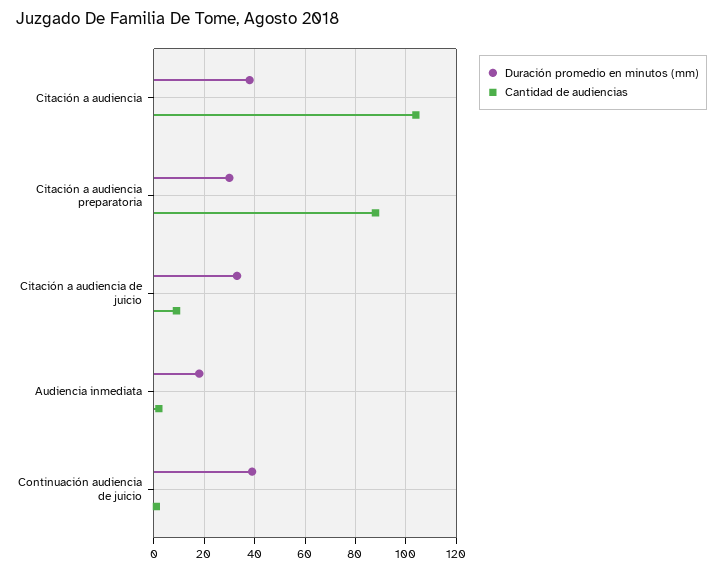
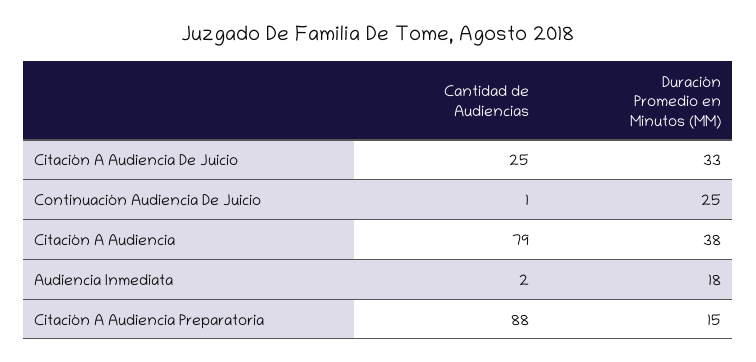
Cantidad de audiencias, Citación a audiencia: 105 -> 79
Duración promedio en minutos (mm), Citación a audiencia preparatoria: 30 -> 15
Cantidad de audiencias, Citación a audiencia de juicio: 10 -> 25
Duración promedio en minutos (mm), Continuación audiencia de juicio: 40 -> 25

